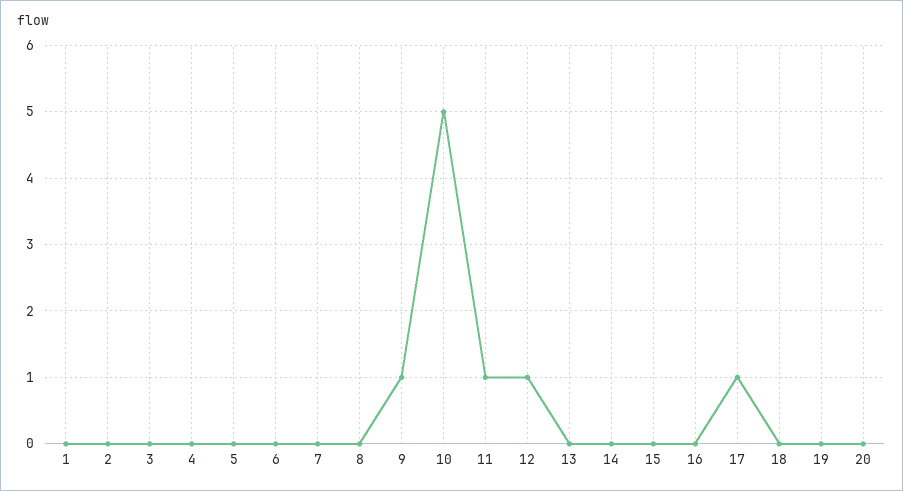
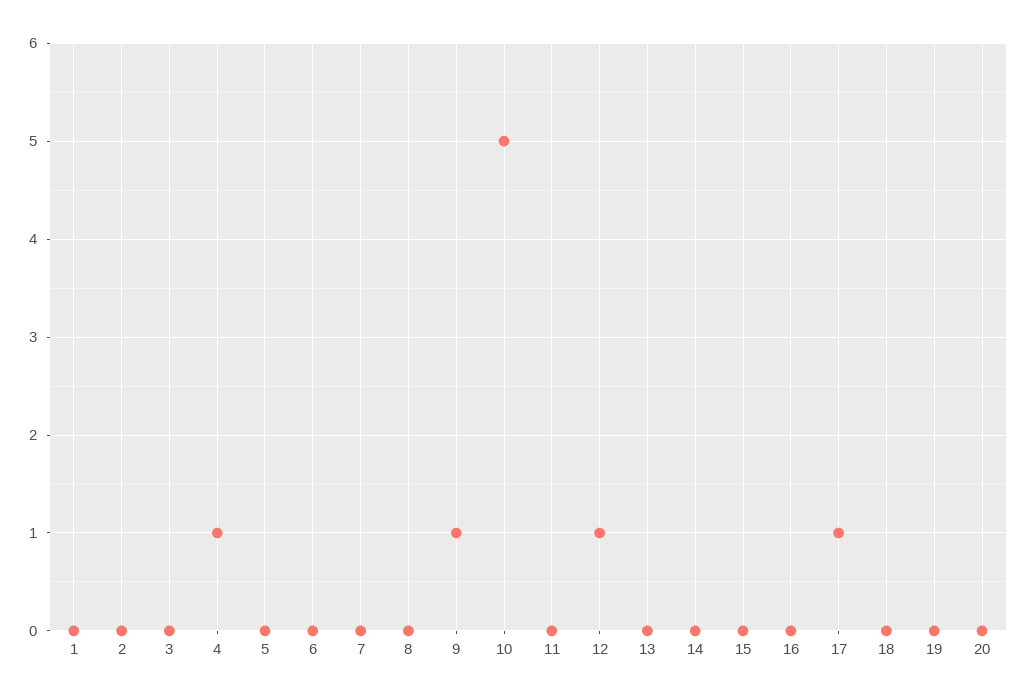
4: 0 -> 1
11: 1 -> 0

